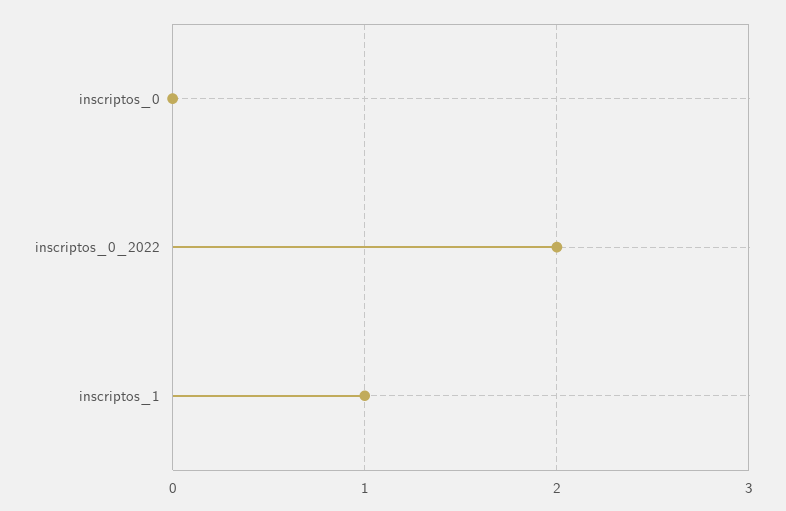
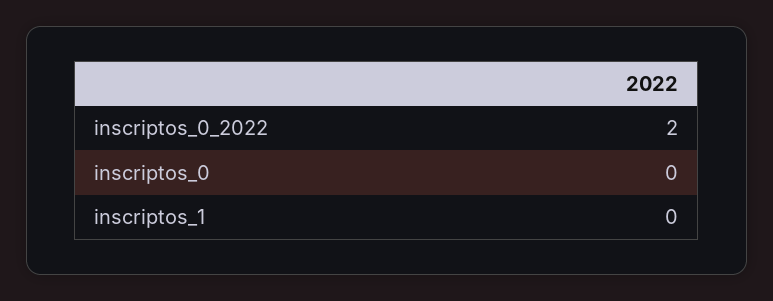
inscriptos_1: 1 -> 0

